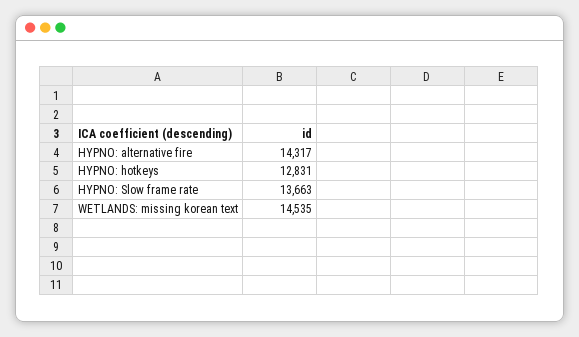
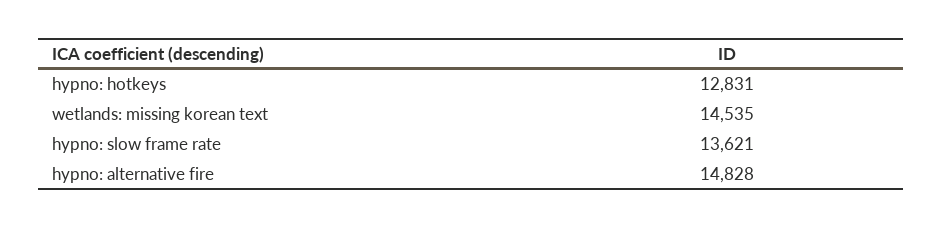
HYPNO: alternative fire: 14317 -> 14828
HYPNO: Slow frame rate: 13663 -> 13621

